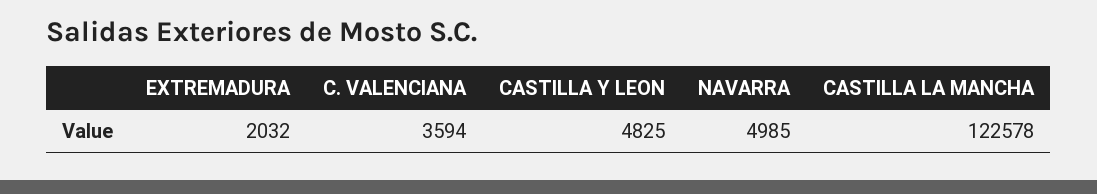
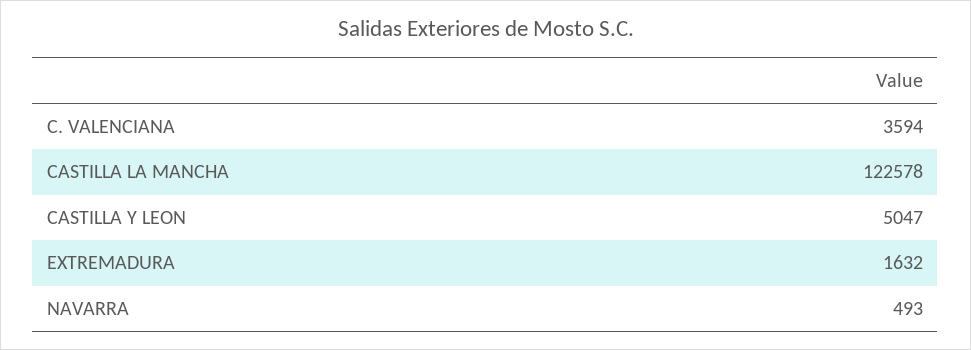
EXTREMADURA: 2032 -> 1632
CASTILLA Y LEON: 4825 -> 5047
NAVARRA: 4985 -> 493

